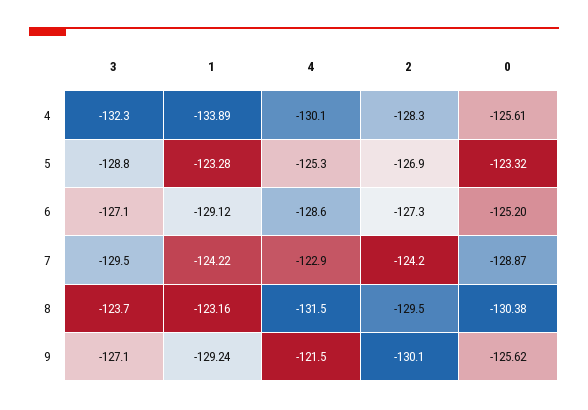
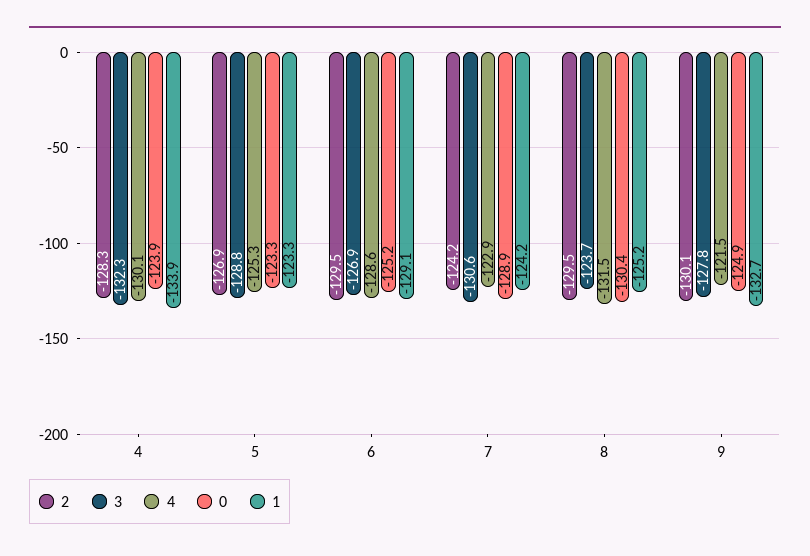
0, 4: -125.61 -> -123.9
3, 6: -127.1 -> -126.9
2, 6: -127.3 -> -129.5
3, 7: -129.5 -> -130.6
1, 8: -123.16 -> -125.2
3, 9: -127.1 -> -127.8
1, 9: -129.24 -> -132.7
0, 9: -125.62 -> -124.9

